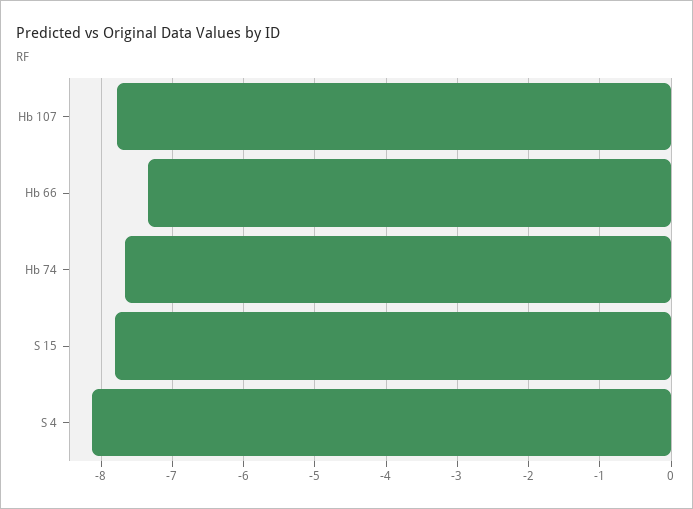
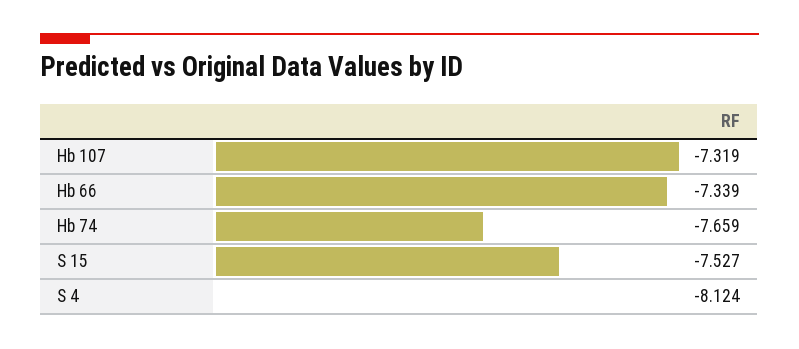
Hb 107: -7.8 -> -7.319
S 15: -7.8 -> -7.527

